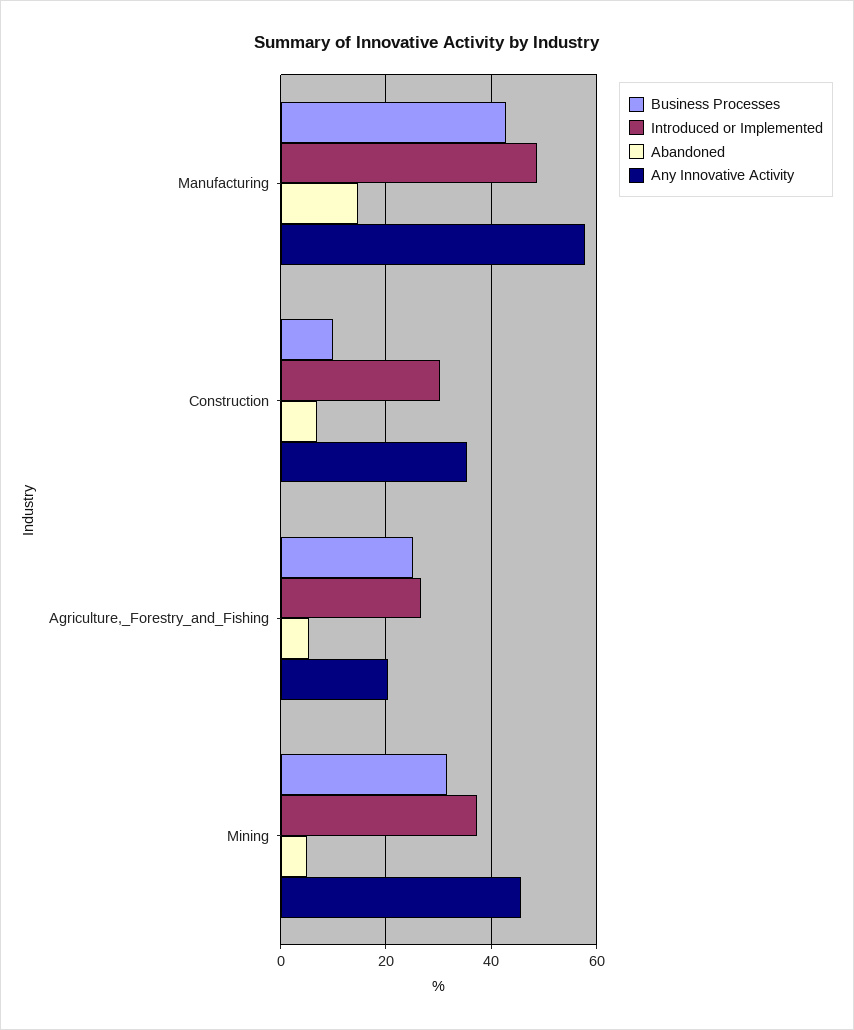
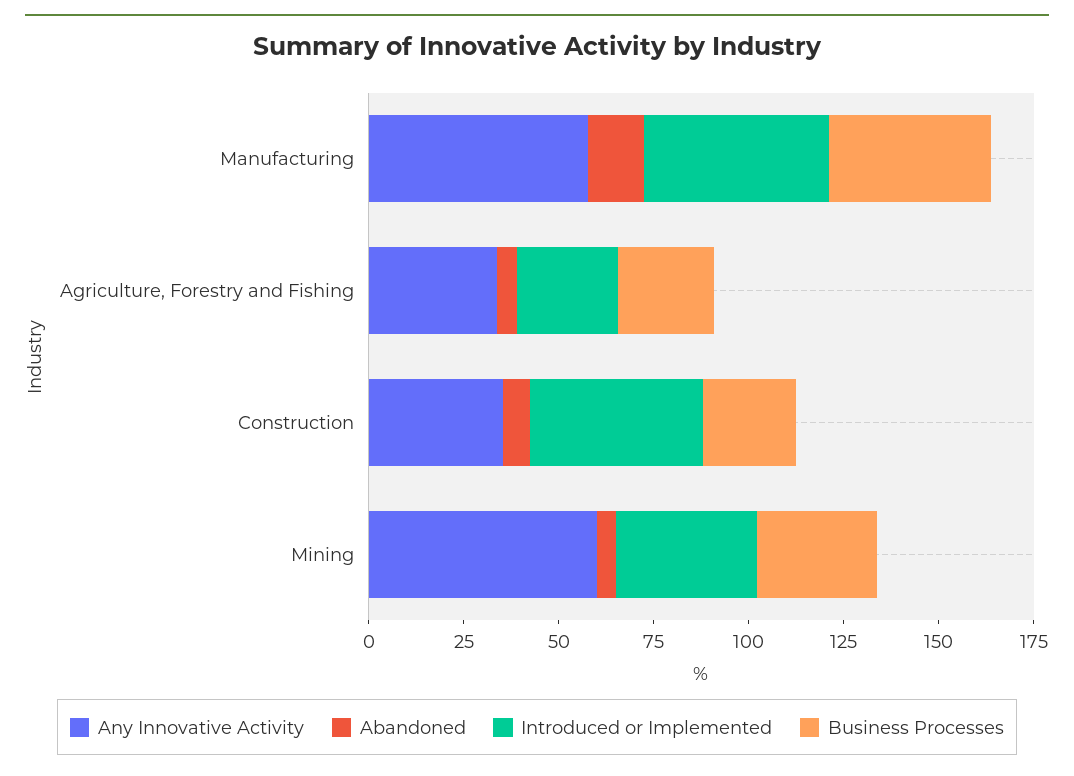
Business Processes, Construction: 10 -> 25
Introduced or Implemented, Construction: 30 -> 45
Any Innovative Activity, Agriculture,_Forestry_and_Fishing: 20 -> 35
Any Innovative Activity, Mining: 46 -> 60

